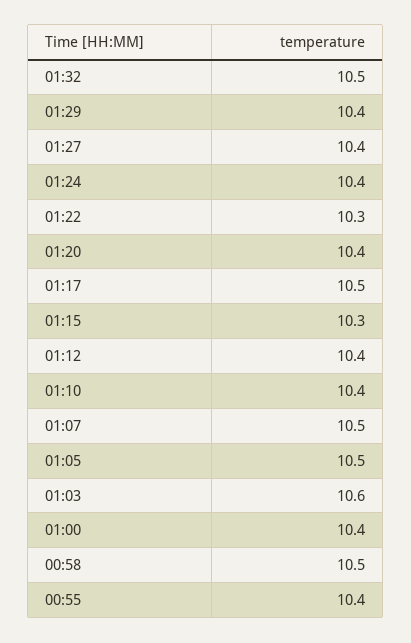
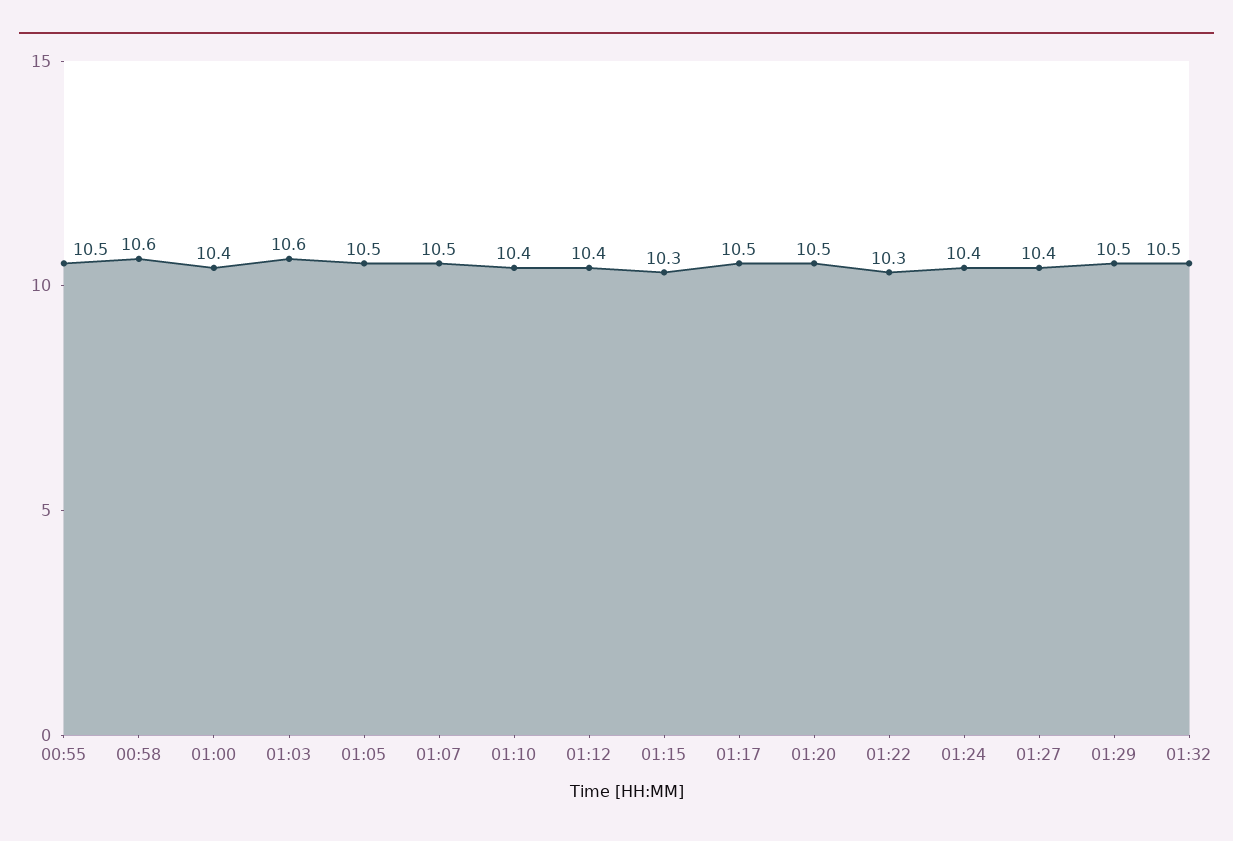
01:29: 10.4 -> 10.5
01:20: 10.4 -> 10.5
00:58: 10.5 -> 10.6
00:55: 10.4 -> 10.5

